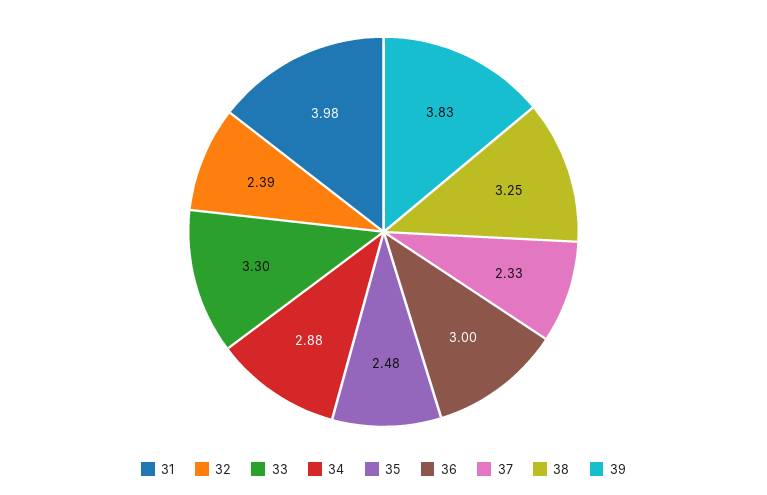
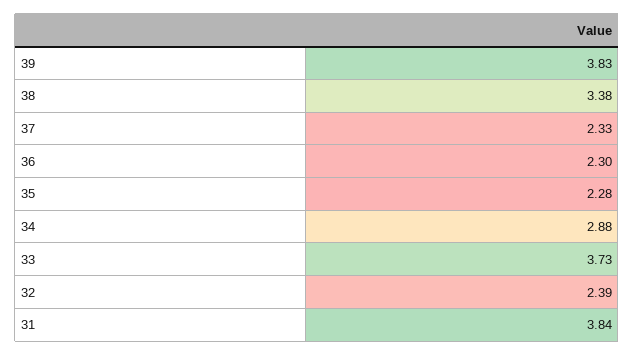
31: 3.98 -> 3.84
33: 3.3 -> 3.73
35: 2.48 -> 2.28
36: 3 -> 2.3
38: 3.25 -> 3.38

